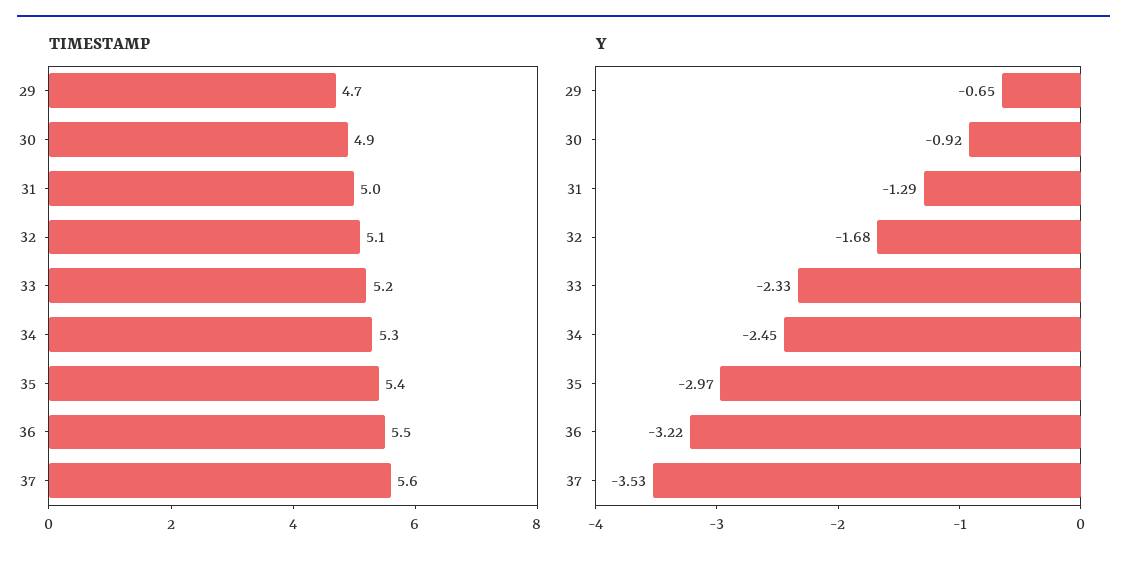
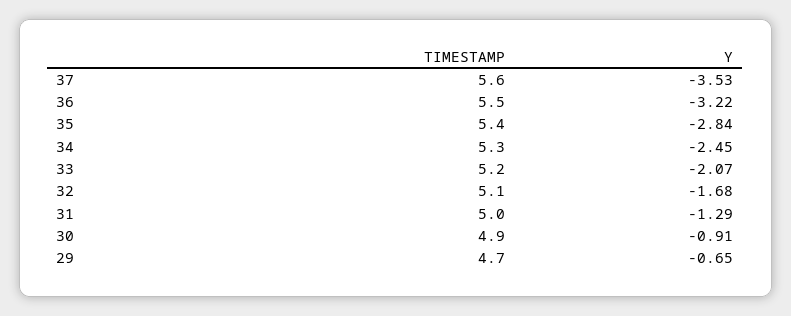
Y, 30: -0.92 -> -0.91
Y, 33: -2.33 -> -2.07
Y, 35: -2.97 -> -2.84

